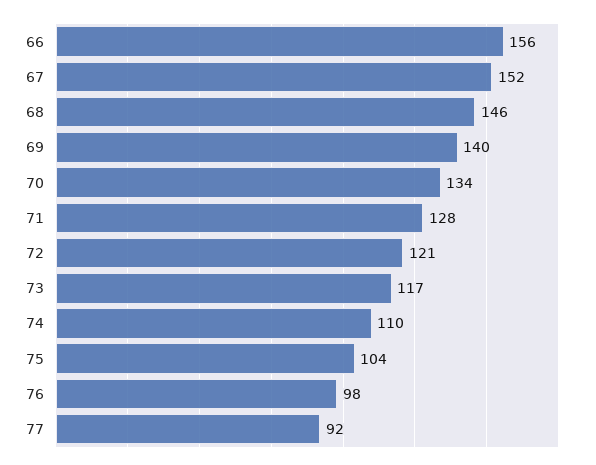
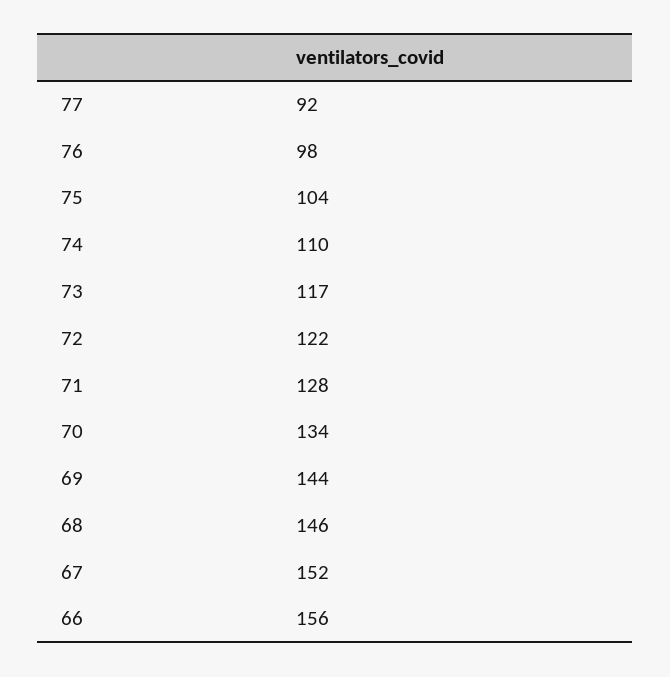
69: 140 -> 144
72: 121 -> 122

